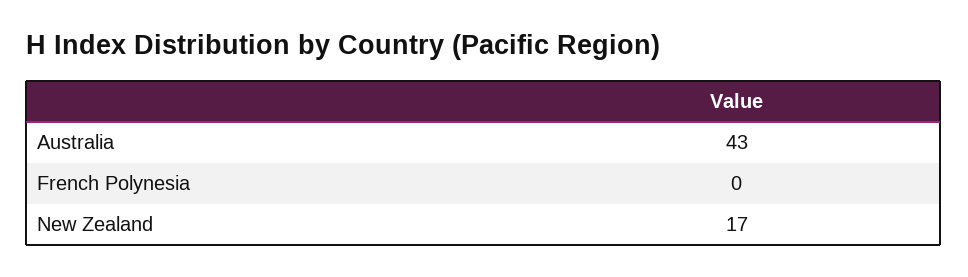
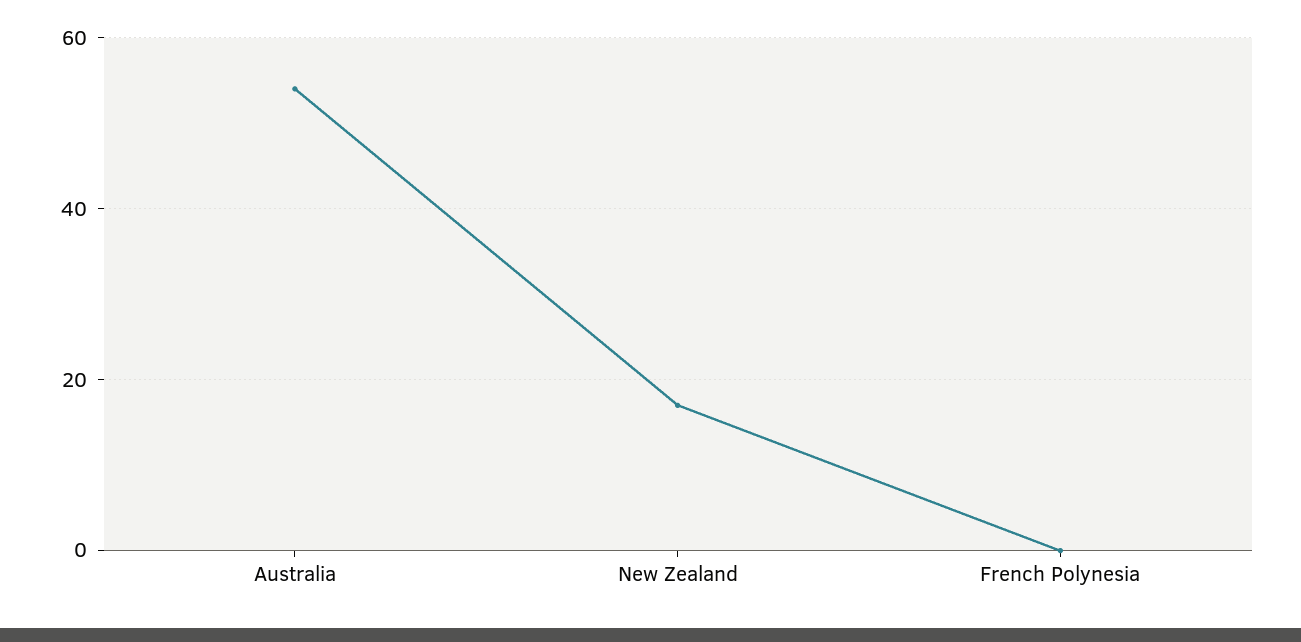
Australia: 43 -> 55

